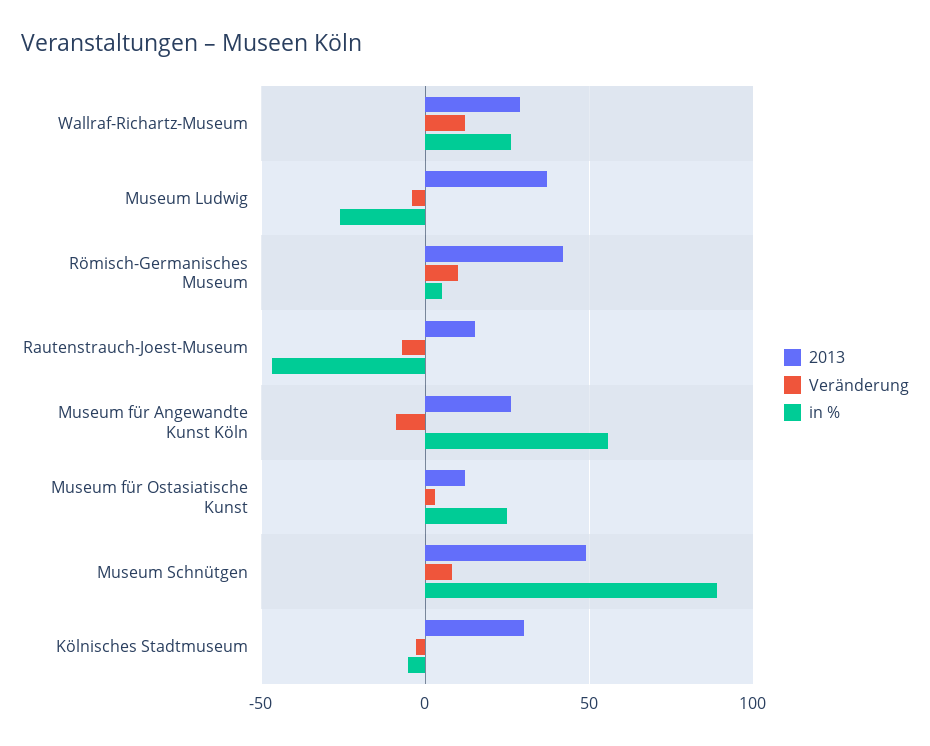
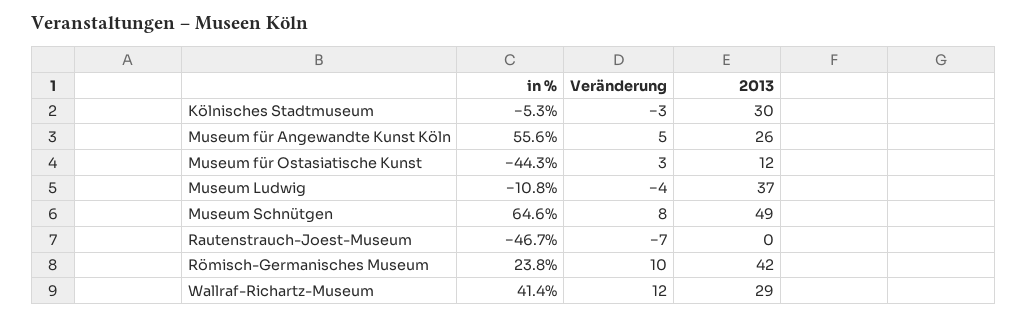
in %, Wallraf-Richartz-Museum: 25 -> 41.4
in %, Museum Ludwig: -25 -> -10.8
in %, Römisch-Germanisches Museum: 5 -> 23.8
2013, Rautenstrauch-Joest-Museum: 15 -> 0
Veränderung, Museum für Angewandte Kunst Köln: -10 -> 5
in %, Museum für Ostasiatische Kunst: 25 -> -44.3
in %, Museum Schnütgen: 90 -> 64.6

